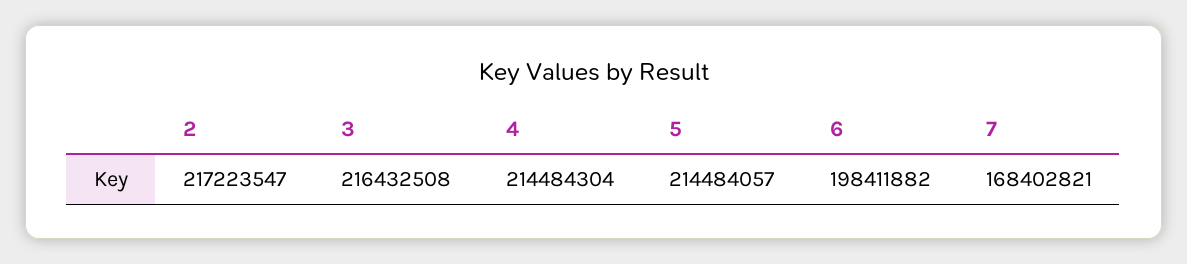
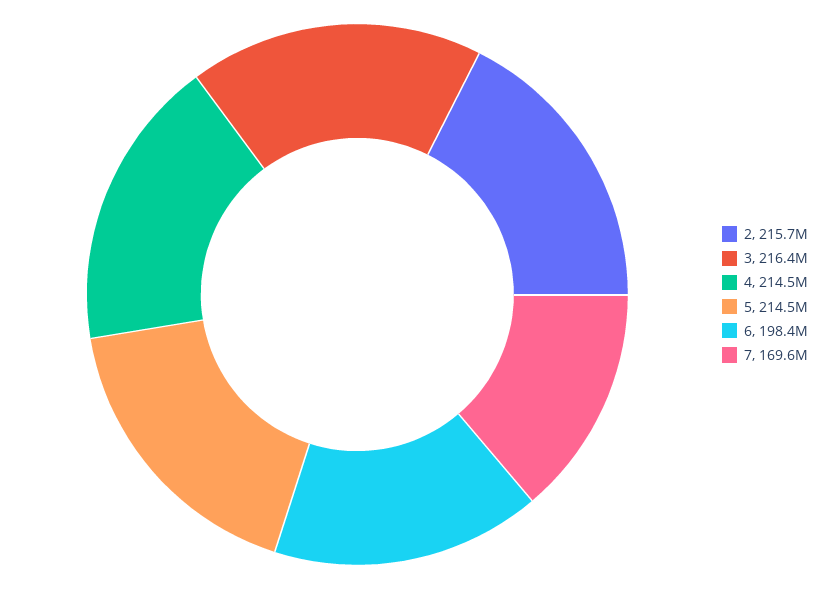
2: 217223547 -> 215700000
7: 168402821 -> 169600000

